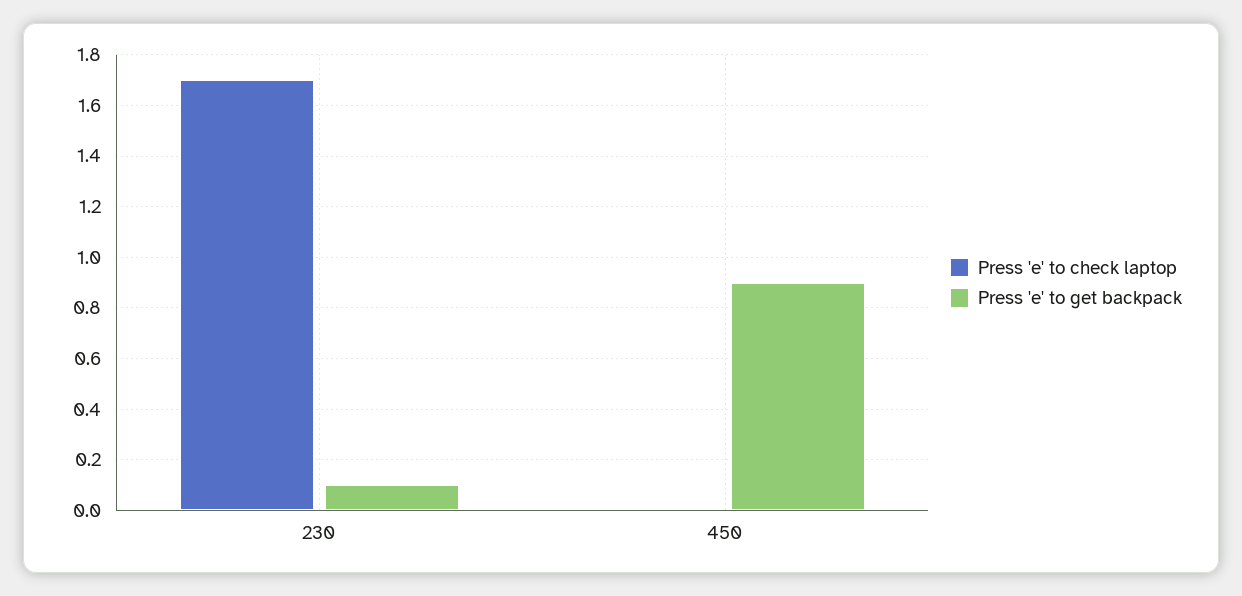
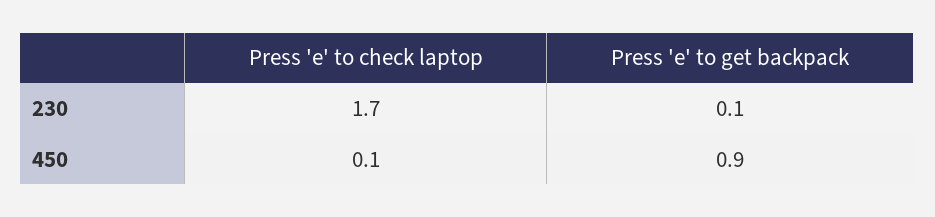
Press 'e' to check laptop, 450: 0 -> 0.1

